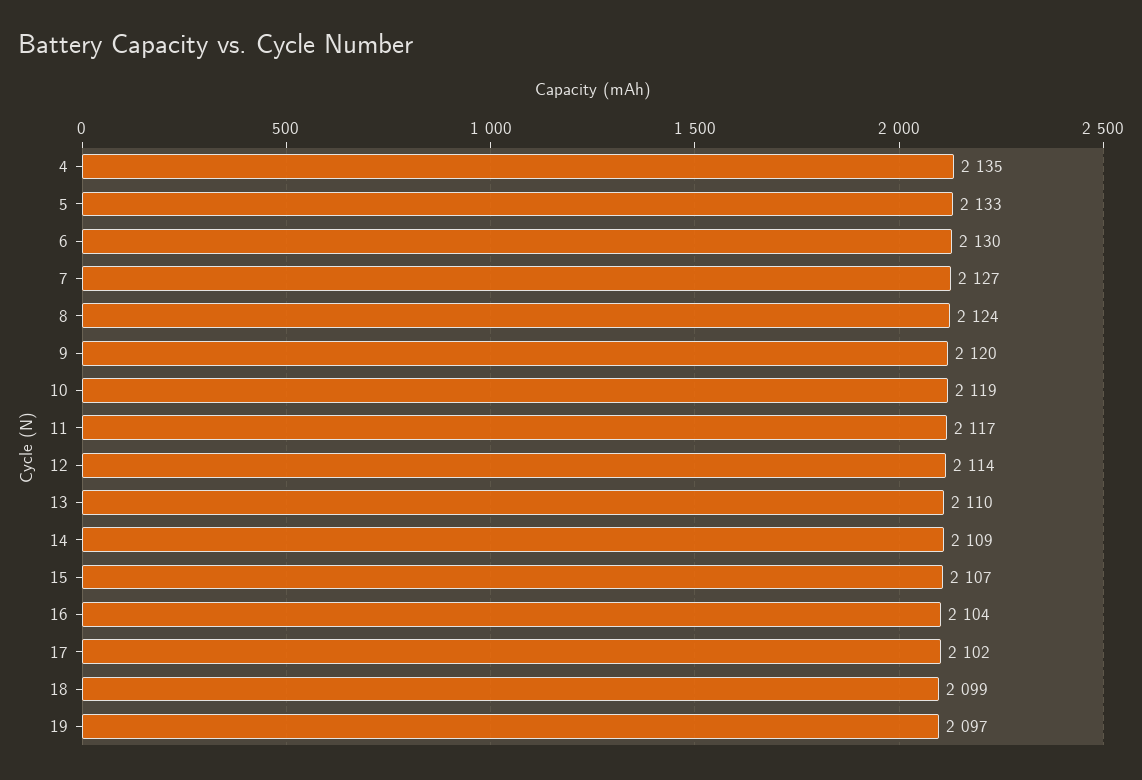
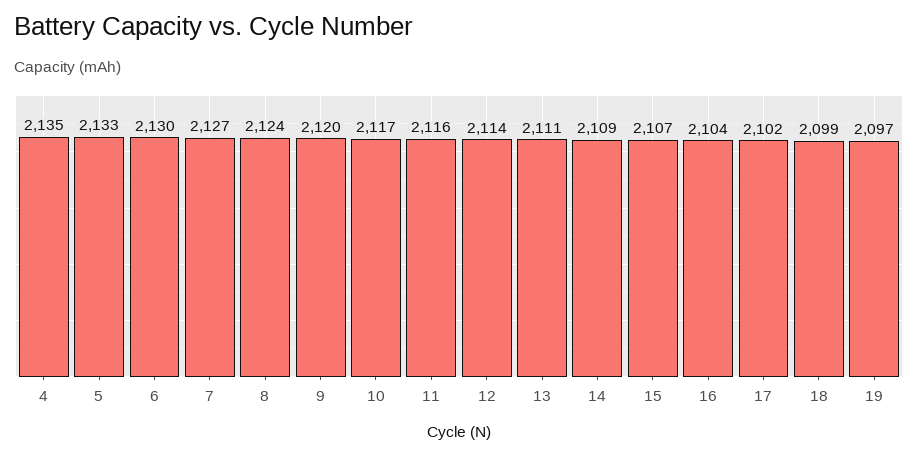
10: 2119 -> 2117
11: 2117 -> 2116
13: 2110 -> 2111

